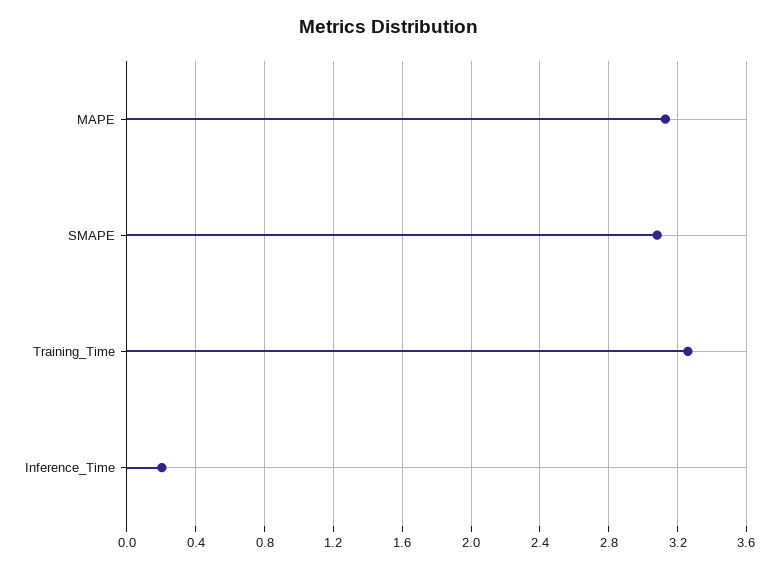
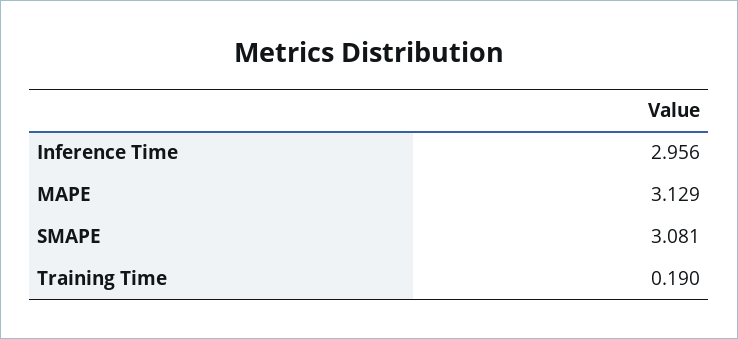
Training_Time: 3.25 -> 0.19
Inference_Time: 0.2 -> 2.956

